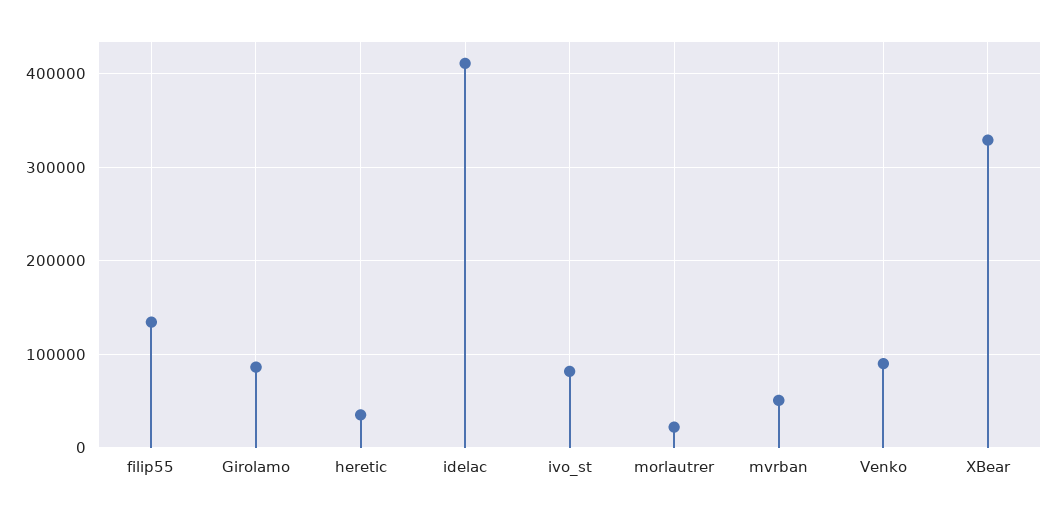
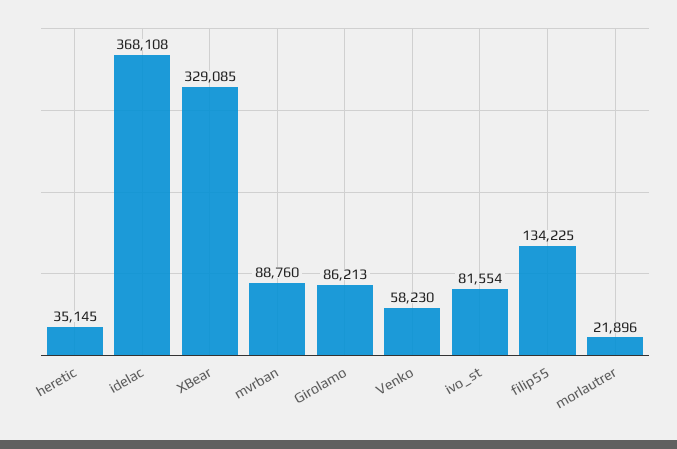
idelac: 410000 -> 368108
mvrban: 50000 -> 88760
Venko: 90000 -> 58230

